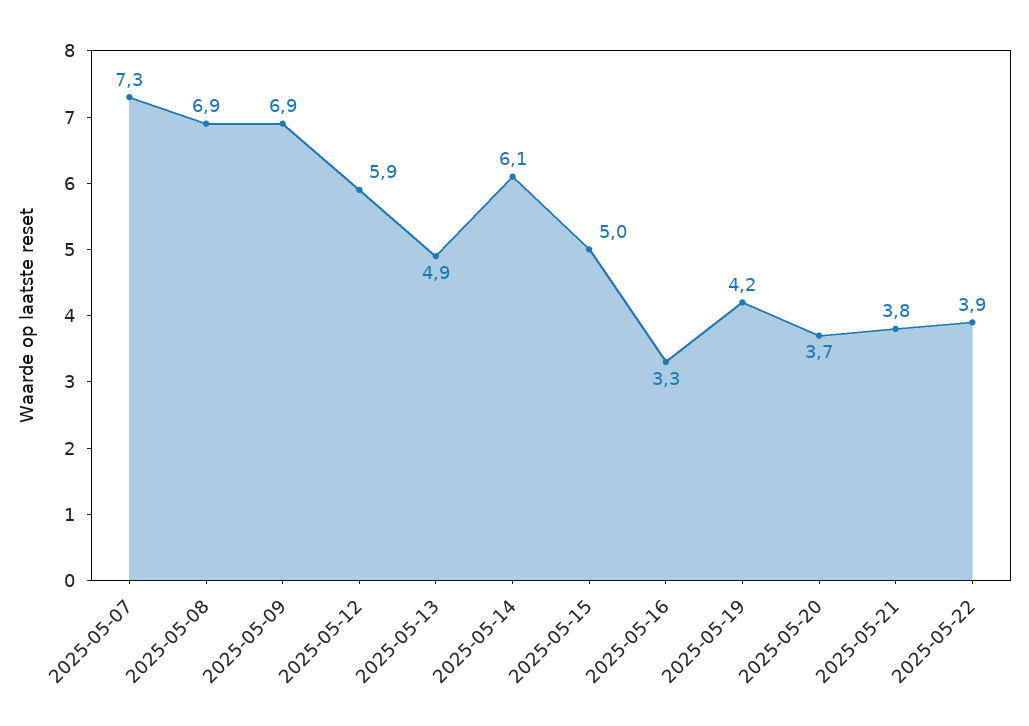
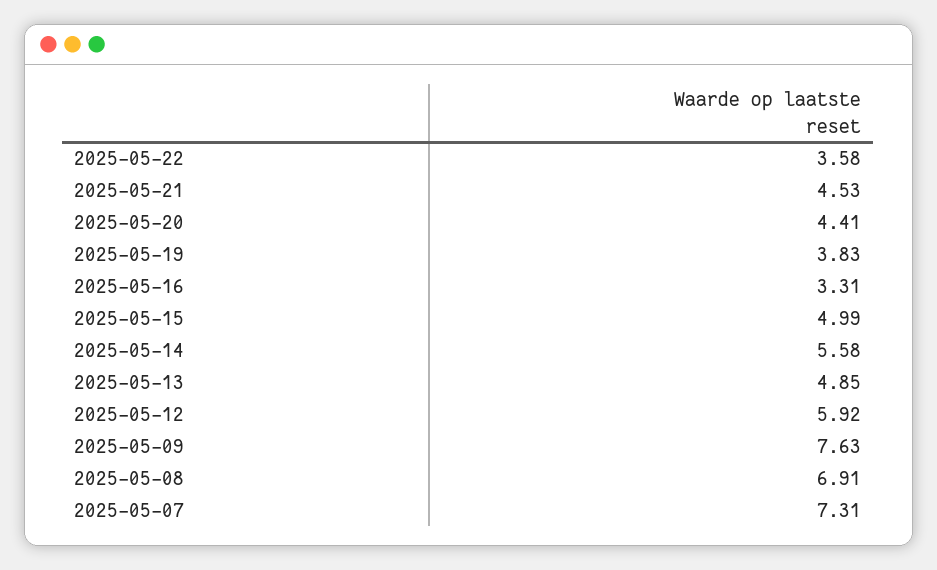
2025-05-09: 6.9 -> 7.63
2025-05-14: 6.1 -> 5.58
2025-05-19: 4.2 -> 3.83
2025-05-20: 3.7 -> 4.41
2025-05-21: 3.8 -> 4.53
2025-05-22: 3.9 -> 3.58

